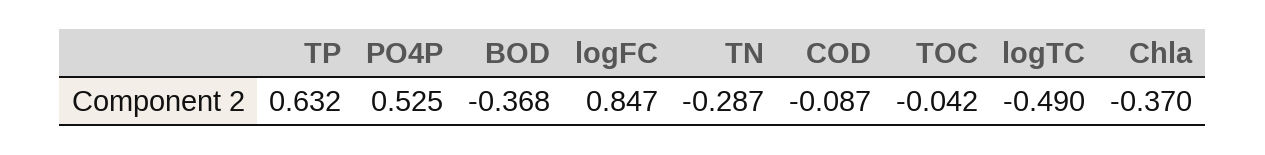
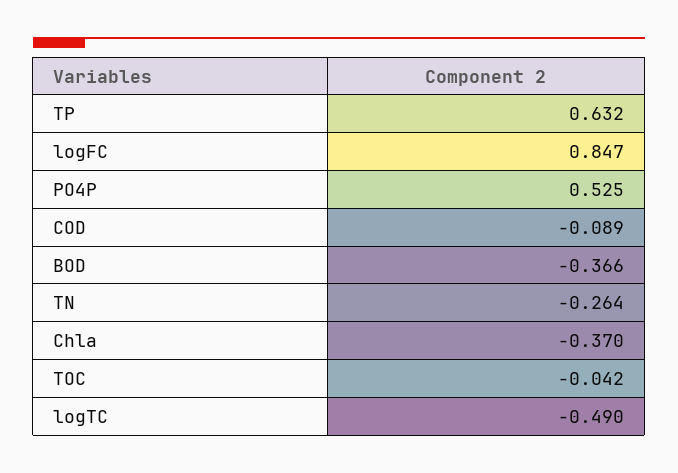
BOD: -0.368 -> -0.366
TN: -0.287 -> -0.264
COD: -0.087 -> -0.089

